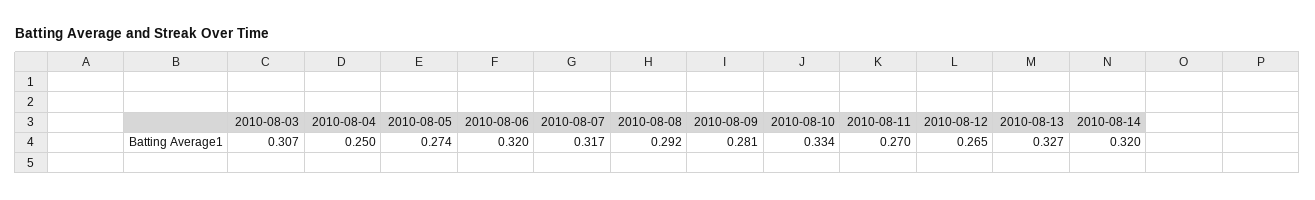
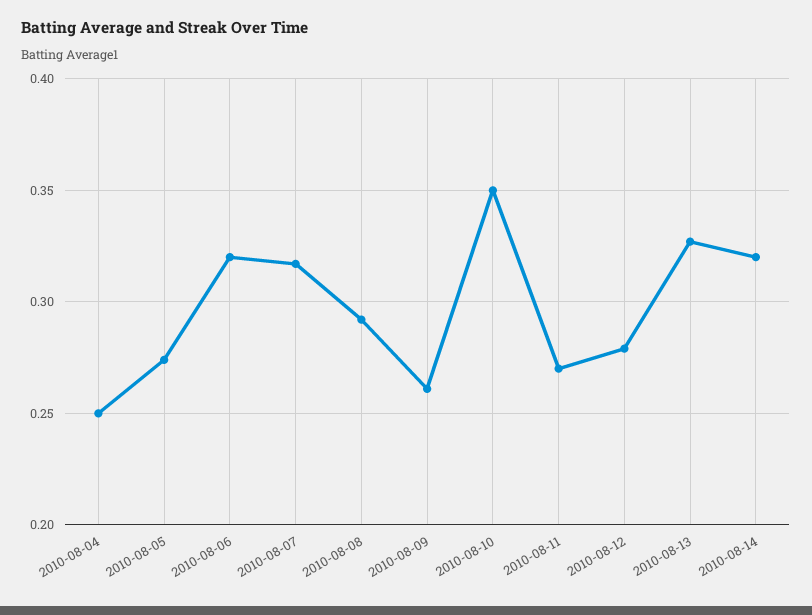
2010-08-03: 0.307 -> none
2010-08-09: 0.281 -> 0.26
2010-08-10: 0.334 -> 0.35
2010-08-12: 0.265 -> 0.28

